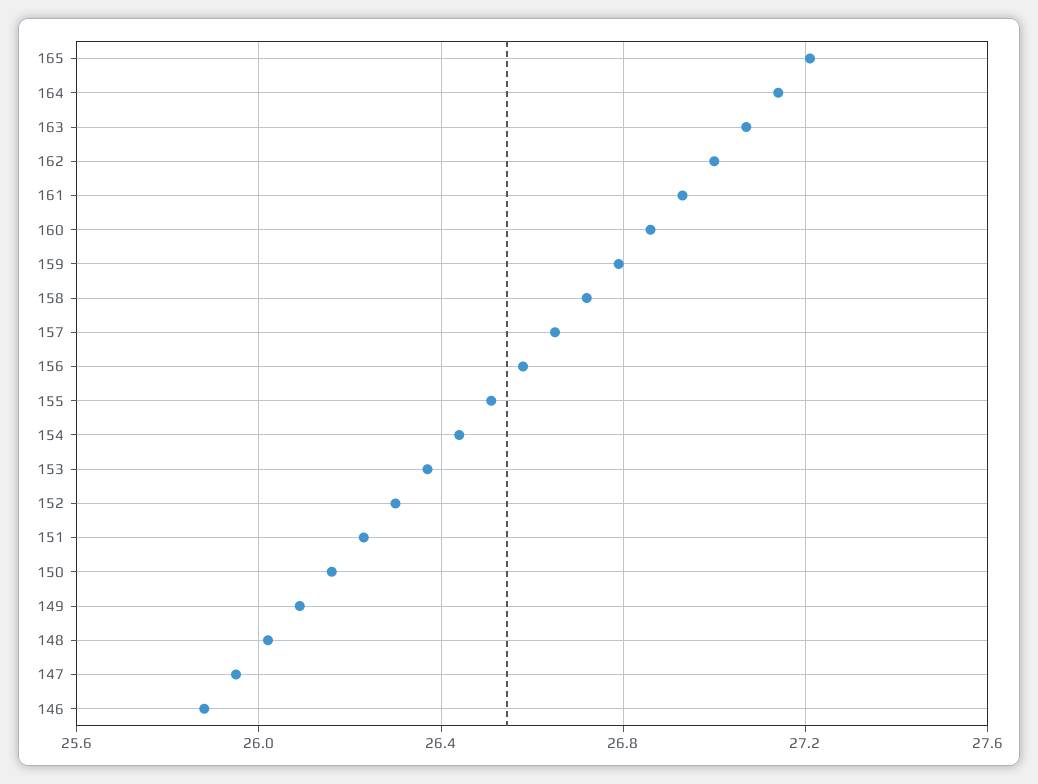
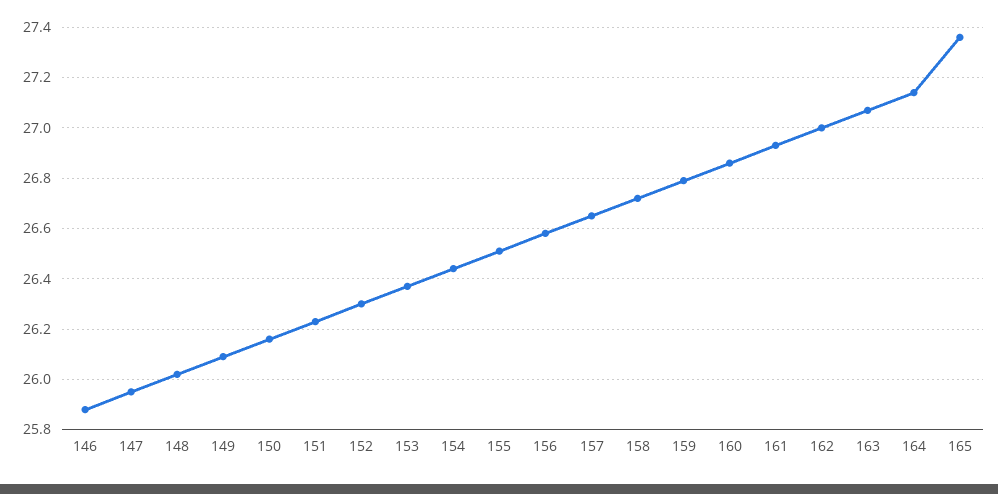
165: 27.2 -> 27.35

